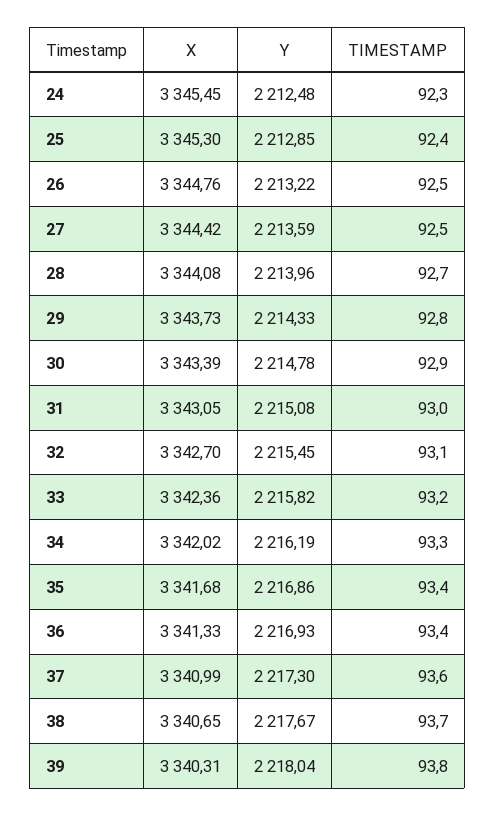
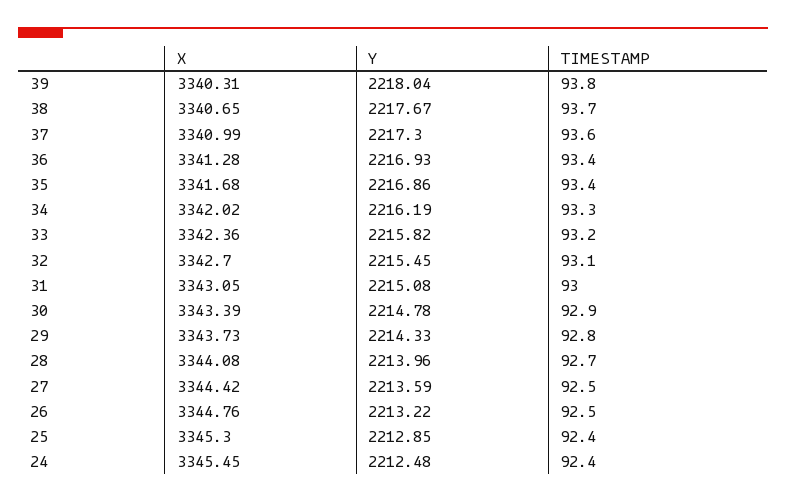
TIMESTAMP, 24: 92.3 -> 92.4
X, 36: 3341.33 -> 3341.28

